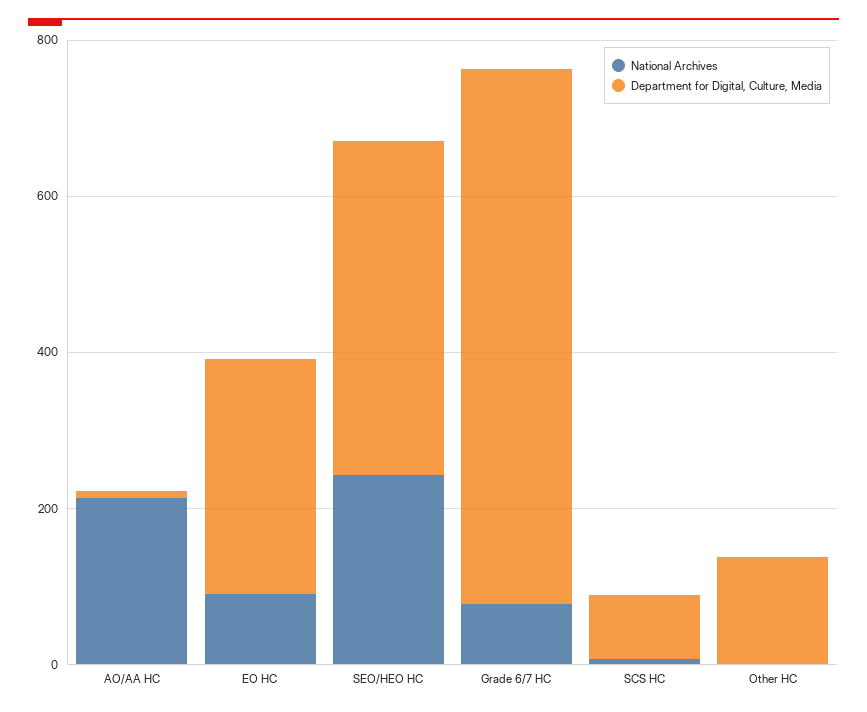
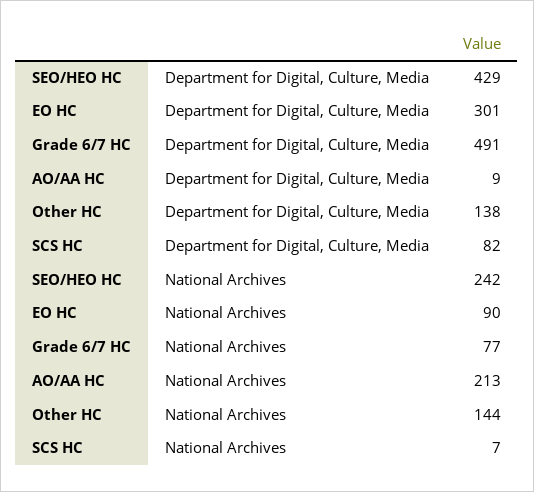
Department for Digital, Culture, Media, Grade 6/7 HC: 700 -> 491
National Archives, Other HC: 0 -> 144

